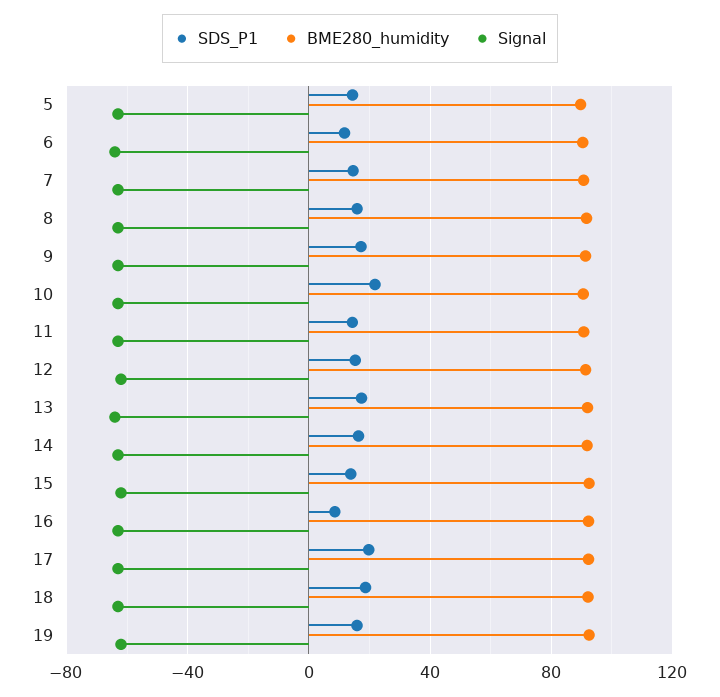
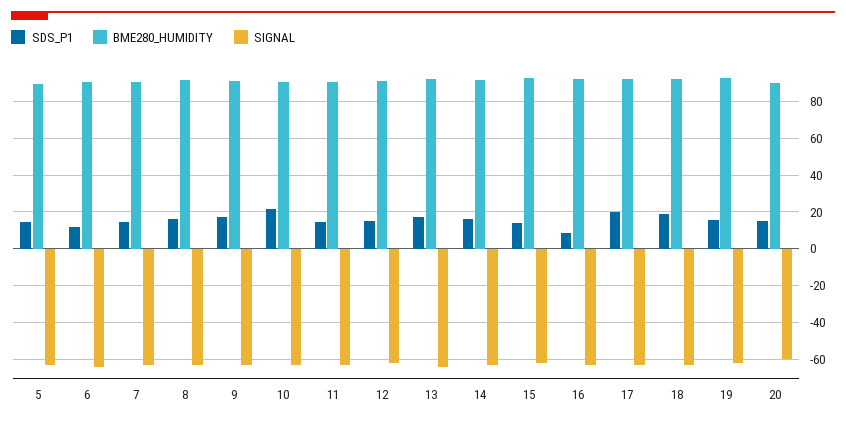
SDS_P1, 20: none -> 15
BME280_humidity, 20: none -> 90
Signal, 20: none -> -60

